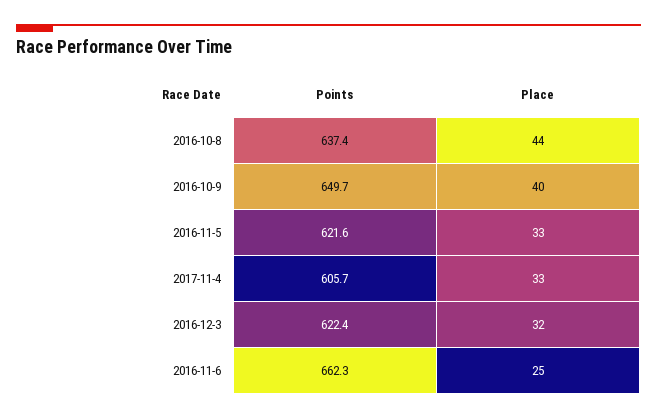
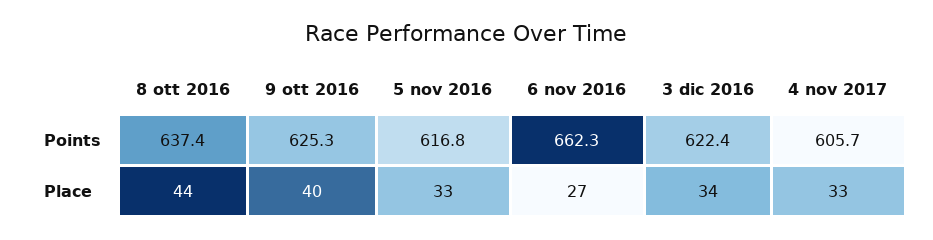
Points, 2016-10-9: 649.7 -> 625.3
Points, 2016-11-5: 621.6 -> 616.8
Place, 2016-12-3: 32 -> 34
Place, 2016-11-6: 25 -> 27

